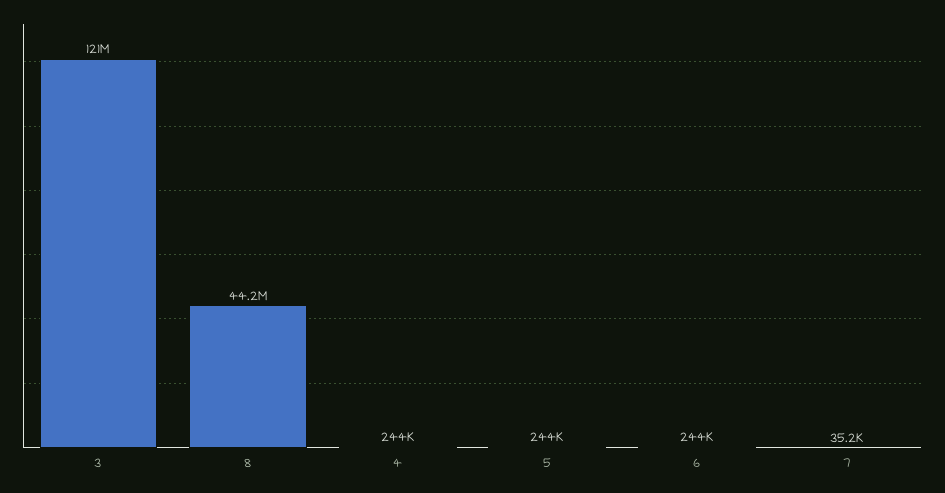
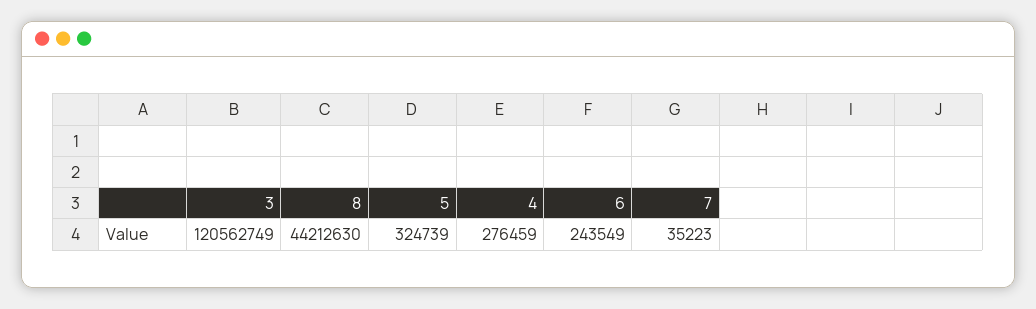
4: 244000 -> 276459
5: 244000 -> 324739

